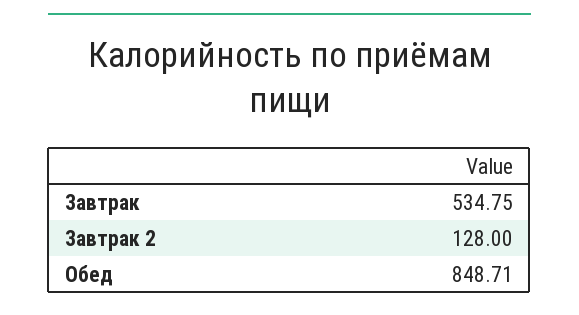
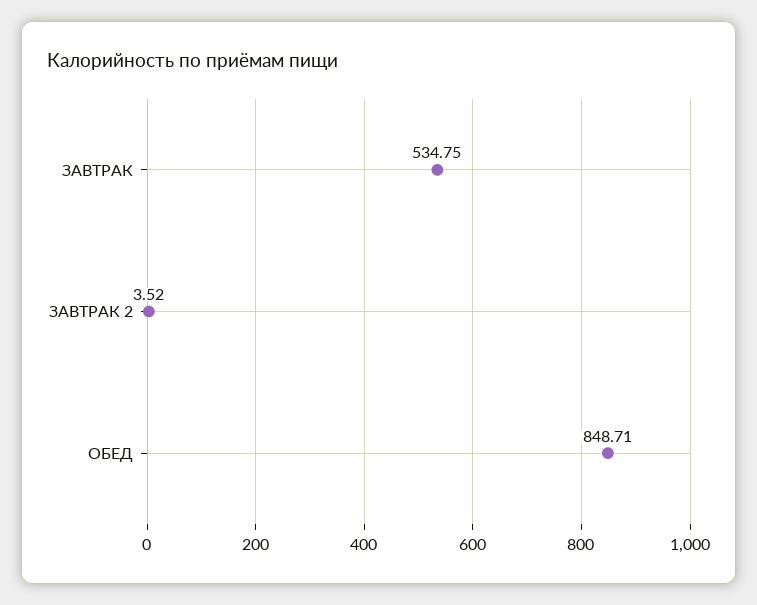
Завтрак 2: 128 -> 3.52

